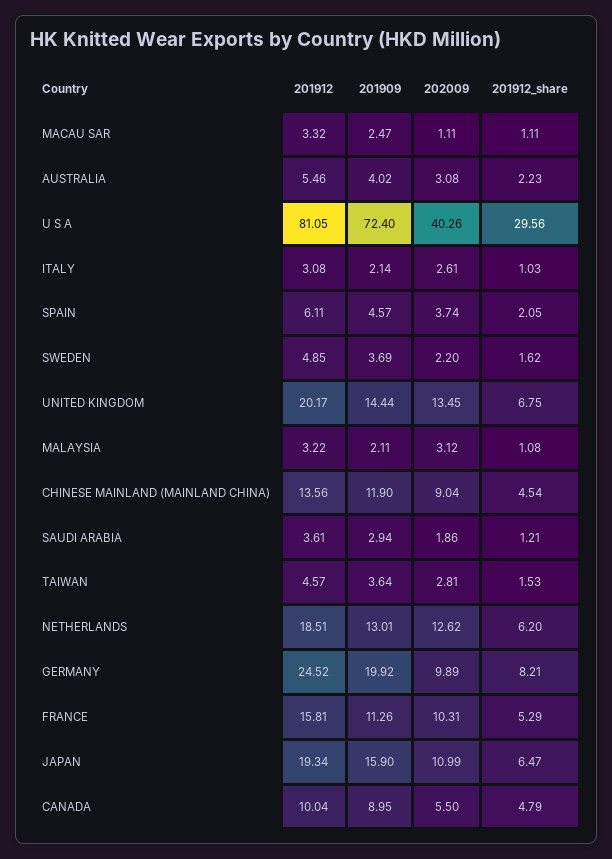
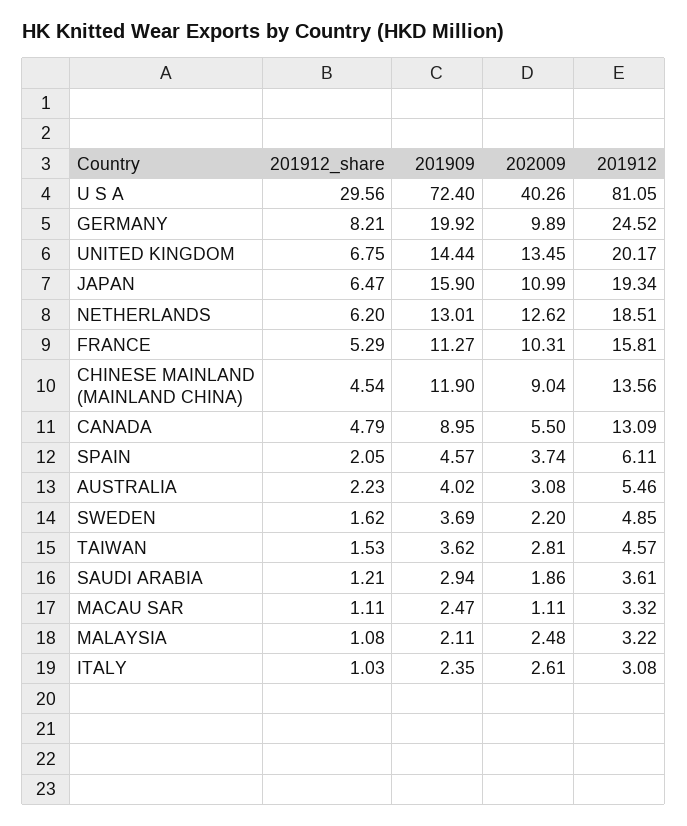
201909, ITALY: 2.14 -> 2.35
202009, MALAYSIA: 3.12 -> 2.48
201909, TAIWAN: 3.64 -> 3.62
201909, FRANCE: 11.26 -> 11.27
201912, CANADA: 10.04 -> 13.09

